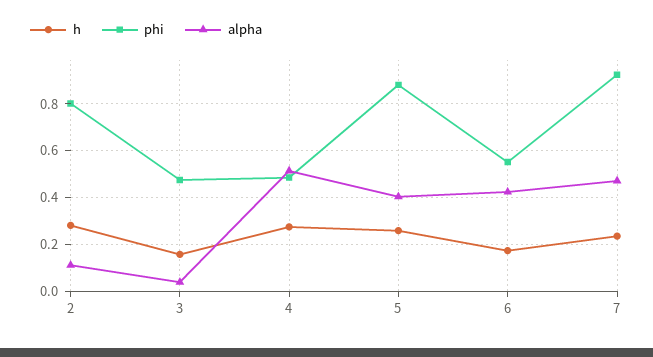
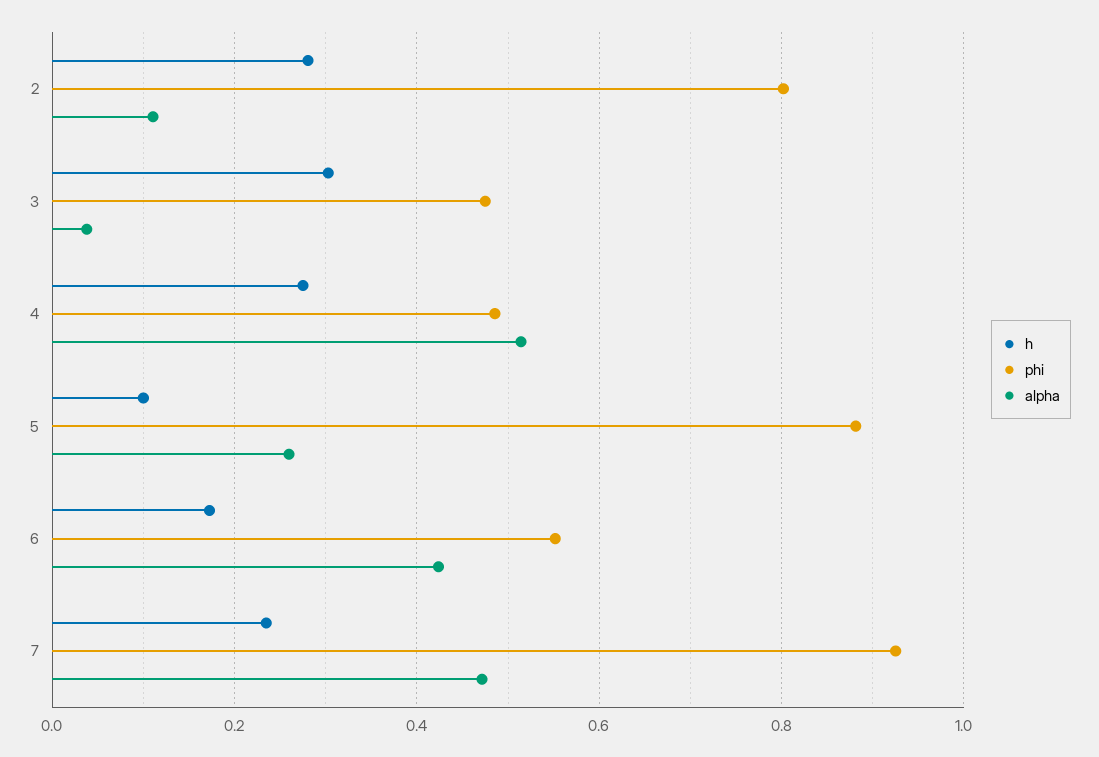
h, 3: 0.15 -> 0.3
h, 5: 0.25 -> 0.1
alpha, 5: 0.4 -> 0.26

